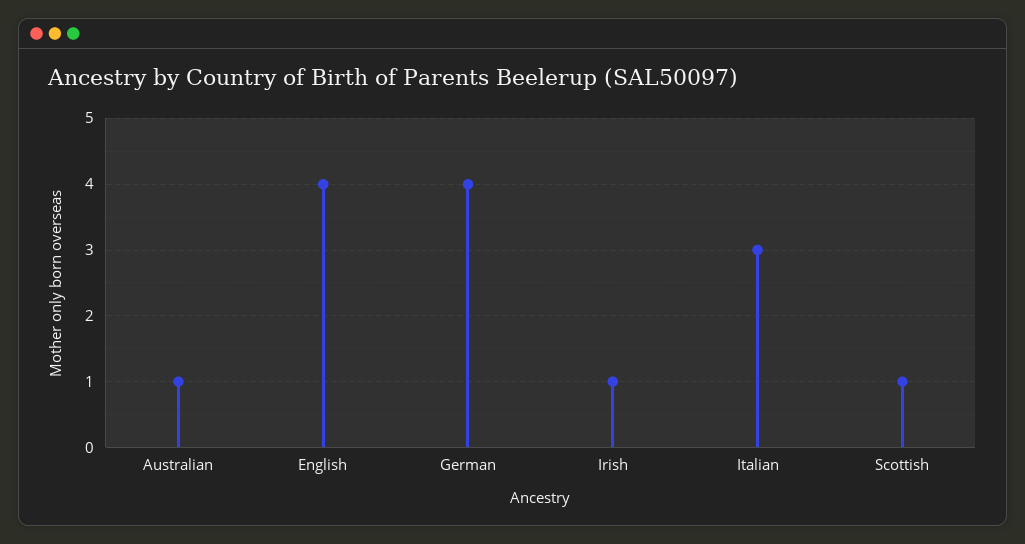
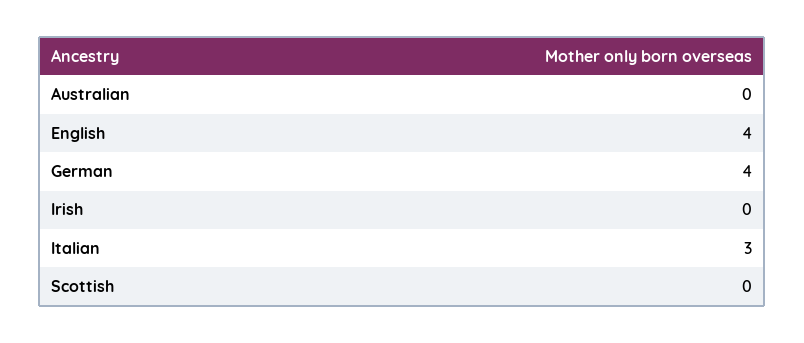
Australian: 1 -> 0
Irish: 1 -> 0
Scottish: 1 -> 0

